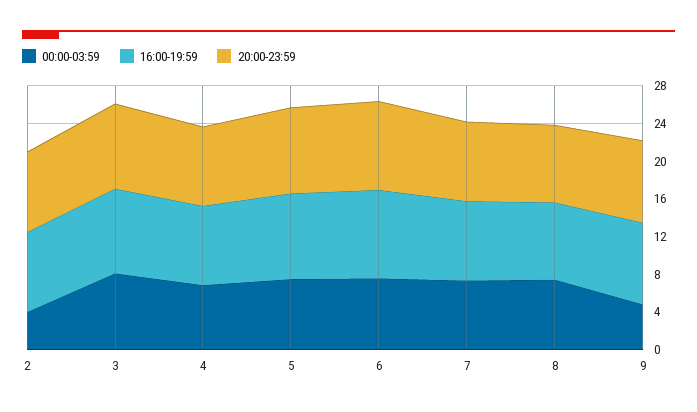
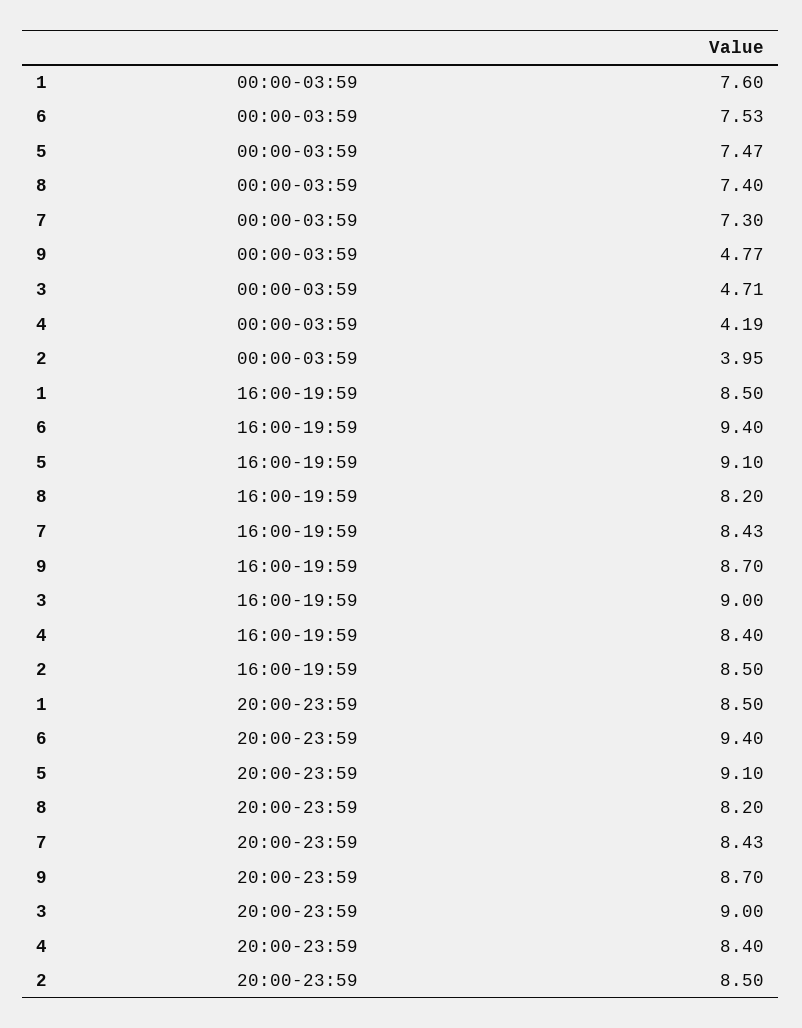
00:00-03:59, 3: 8 -> 4.71
00:00-03:59, 4: 7 -> 4.19
00:00-03:59, 1: none -> 7.6
16:00-19:59, 1: none -> 8.5
20:00-23:59, 1: none -> 8.5

